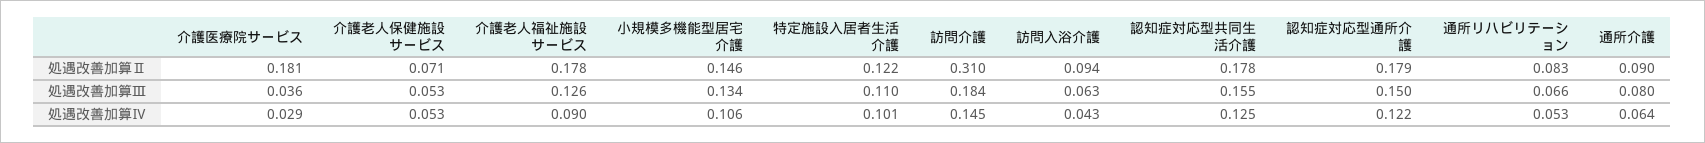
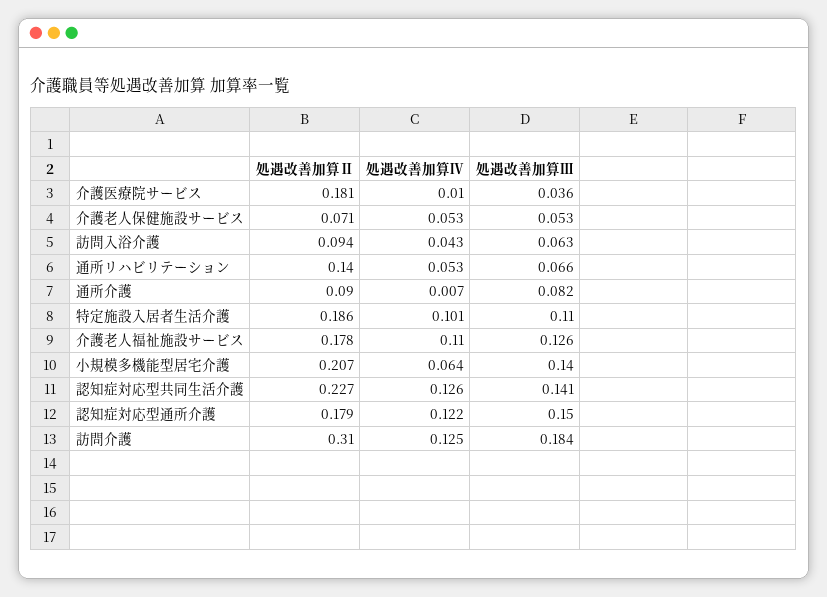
小規模多機能型居宅介護, 処遇改善加算Ⅱ: 0.146 -> 0.207
特定施設入居者生活介護, 処遇改善加算Ⅱ: 0.122 -> 0.186
認知症対応型共同生活介護, 処遇改善加算Ⅱ: 0.178 -> 0.227
通所リハビリテーション, 処遇改善加算Ⅱ: 0.083 -> 0.14
小規模多機能型居宅介護, 処遇改善加算Ⅲ: 0.134 -> 0.14
認知症対応型共同生活介護, 処遇改善加算Ⅲ: 0.155 -> 0.141
通所介護, 処遇改善加算Ⅲ: 0.08 -> 0.082
介護医療院サービス, 処遇改善加算Ⅳ: 0.029 -> 0.01
介護老人福祉施設サービス, 処遇改善加算Ⅳ: 0.09 -> 0.11
小規模多機能型居宅介護, 処遇改善加算Ⅳ: 0.106 -> 0.064
訪問介護, 処遇改善加算Ⅳ: 0.145 -> 0.125
認知症対応型共同生活介護, 処遇改善加算Ⅳ: 0.125 -> 0.126
通所介護, 処遇改善加算Ⅳ: 0.064 -> 0.007

